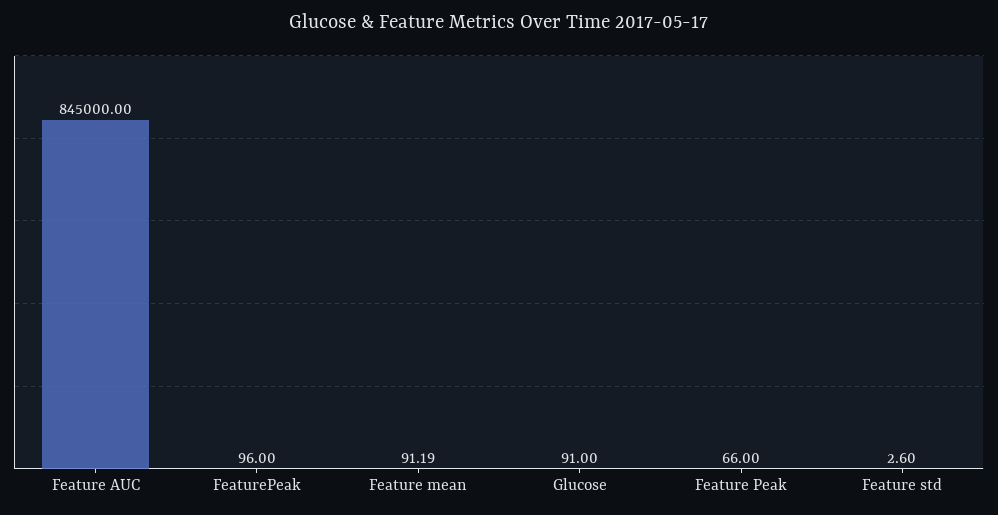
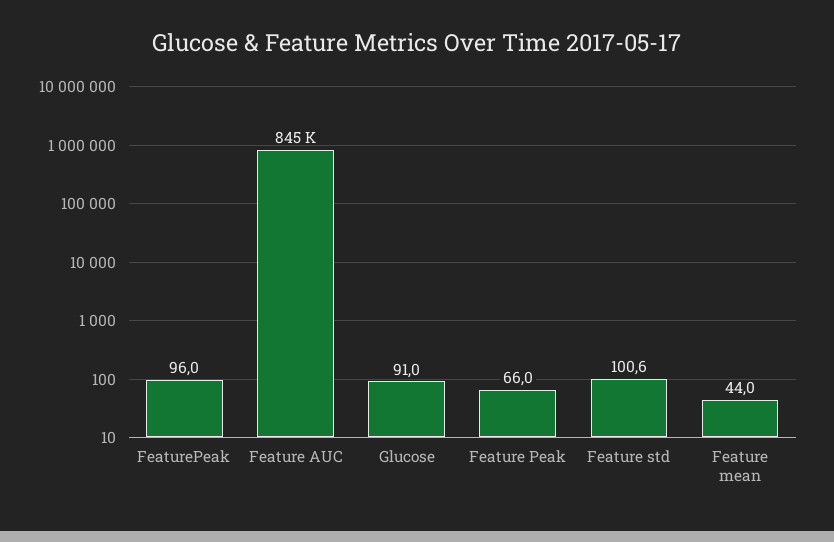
Feature mean: 91.19 -> 44
Feature std: 2.6 -> 100.6

